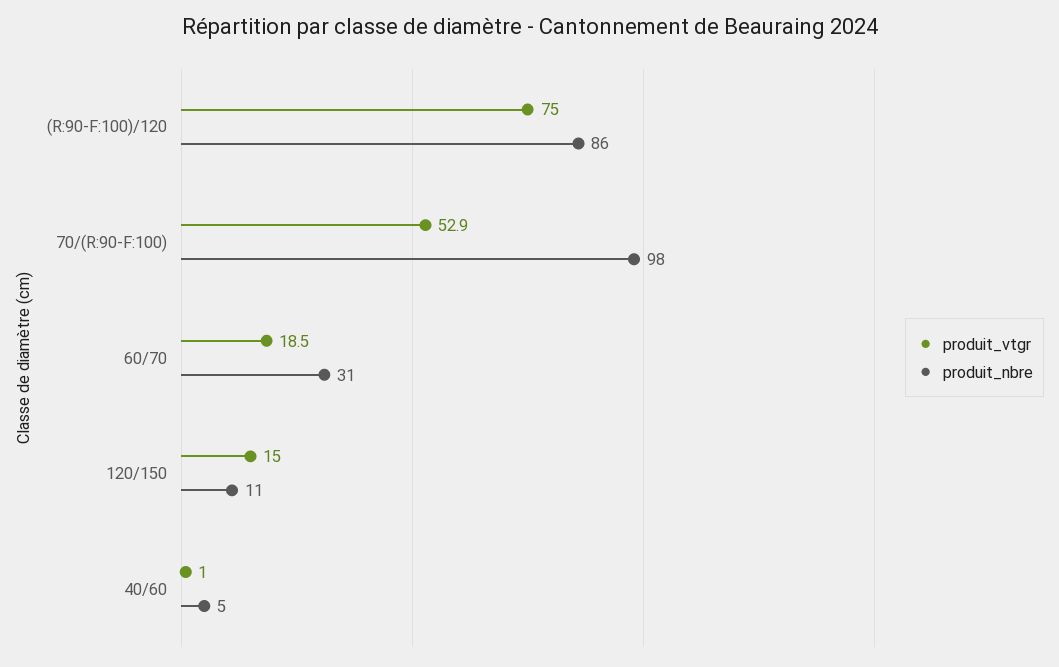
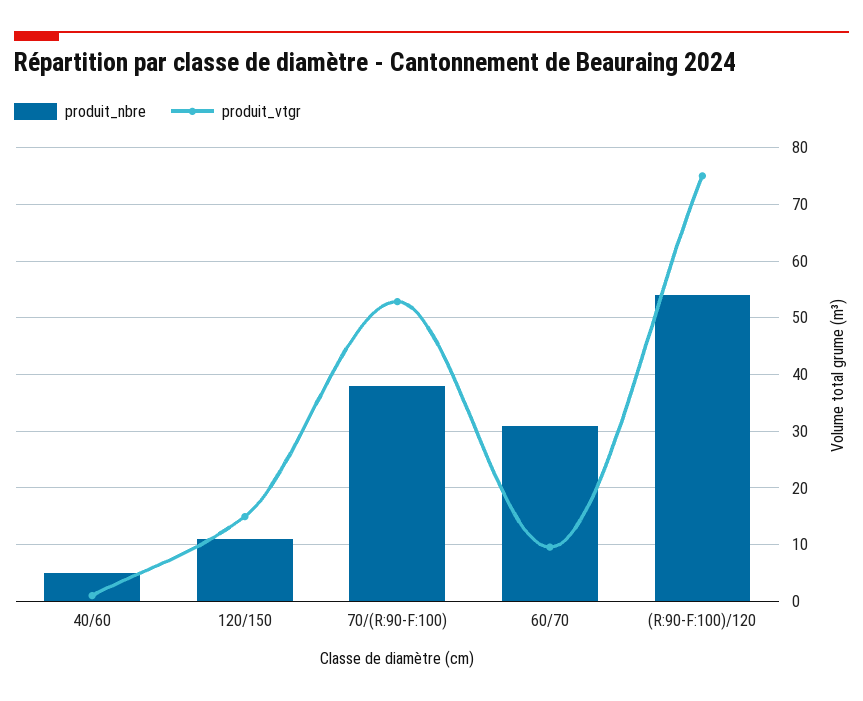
produit_nbre, (R:90-F:100)/120: 86 -> 54
produit_nbre, 70/(R:90-F:100): 98 -> 38
produit_vtgr, 60/70: 18.5 -> 10

